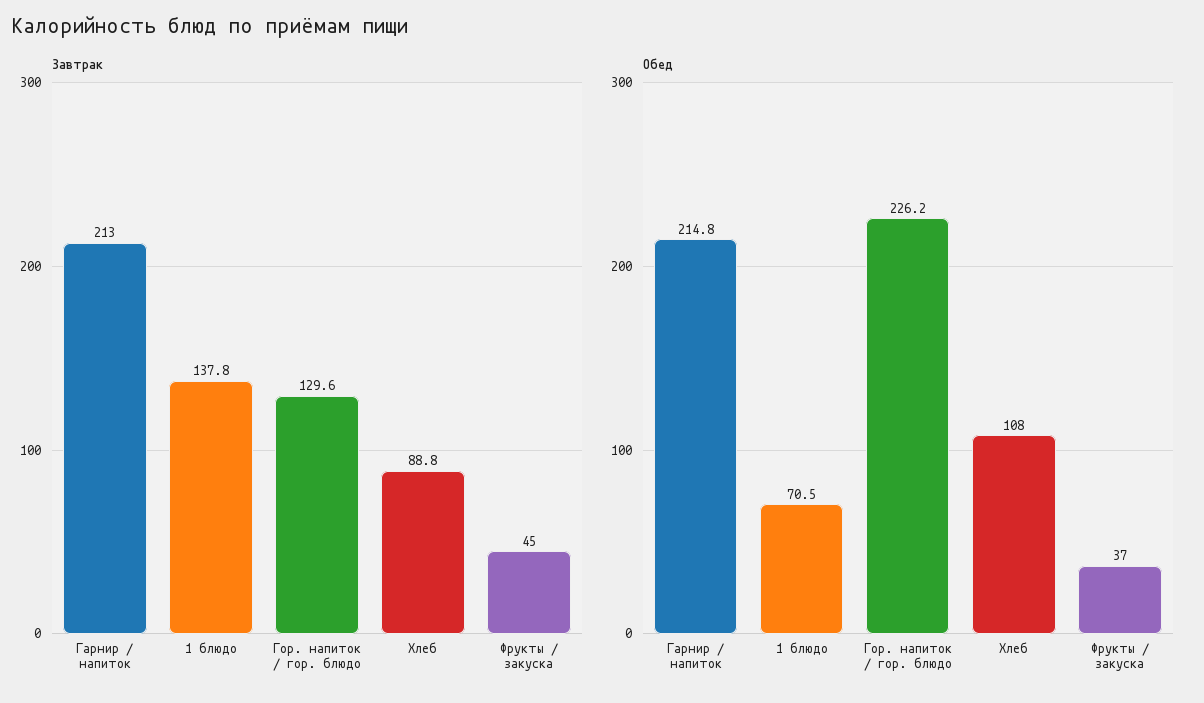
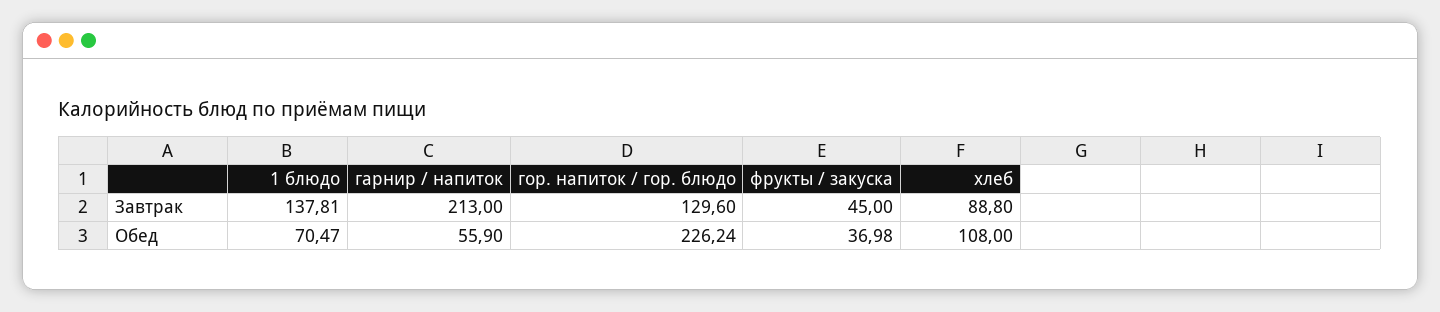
Обед, Гарнир / напиток: 214.8 -> 55.9

